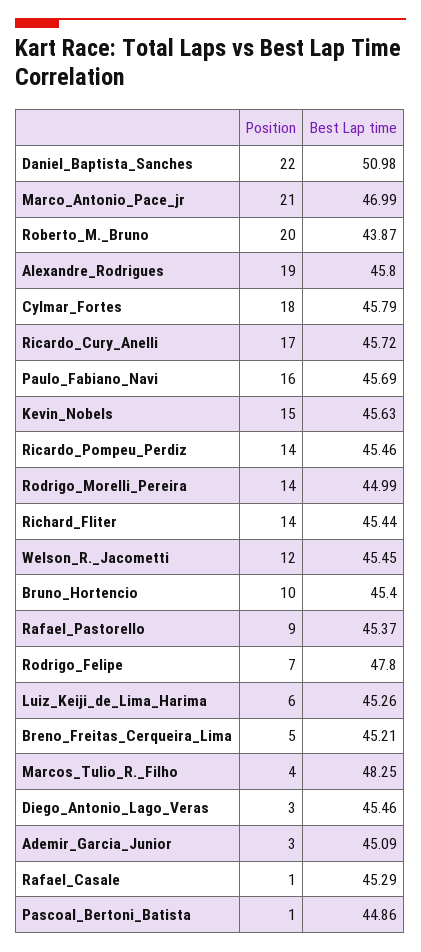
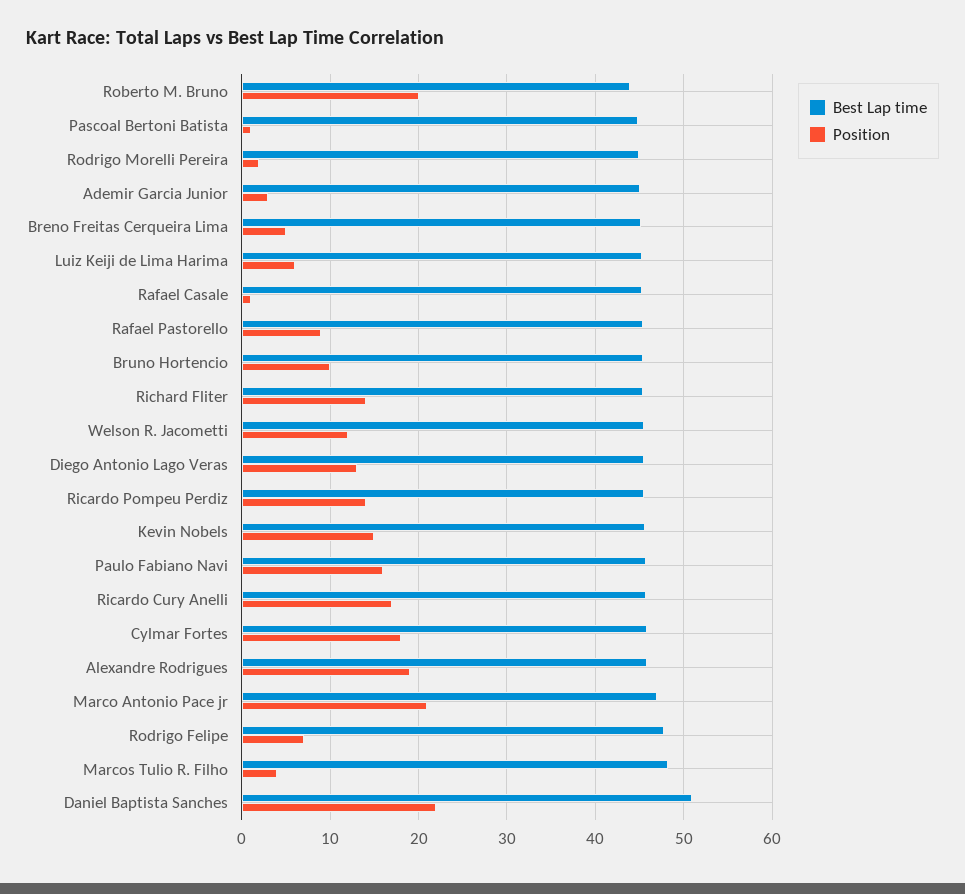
Position, Rodrigo_Morelli_Pereira: 14 -> 2
Position, Diego_Antonio_Lago_Veras: 3 -> 13

